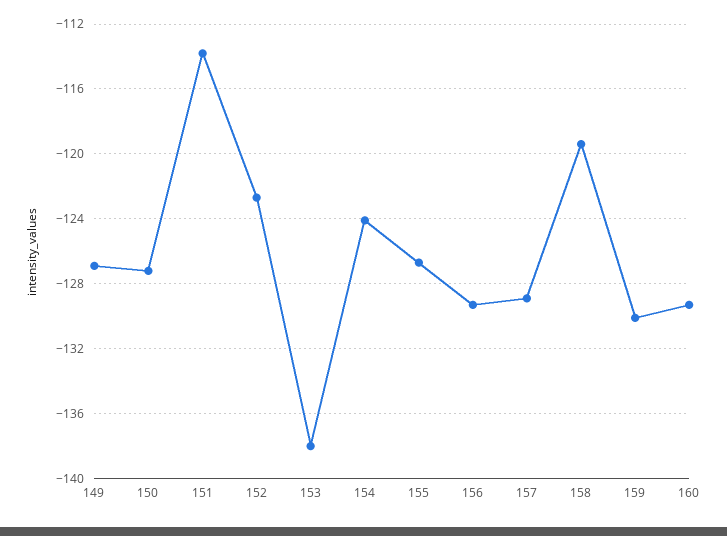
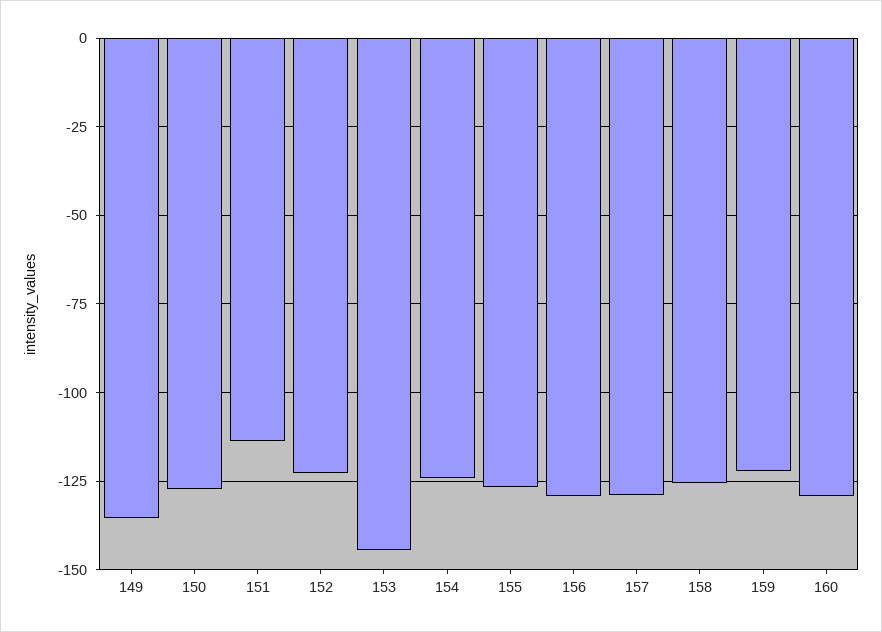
149: -127 -> -135
153: -138 -> -145
158: -119.5 -> -125
159: -130 -> -122.5

